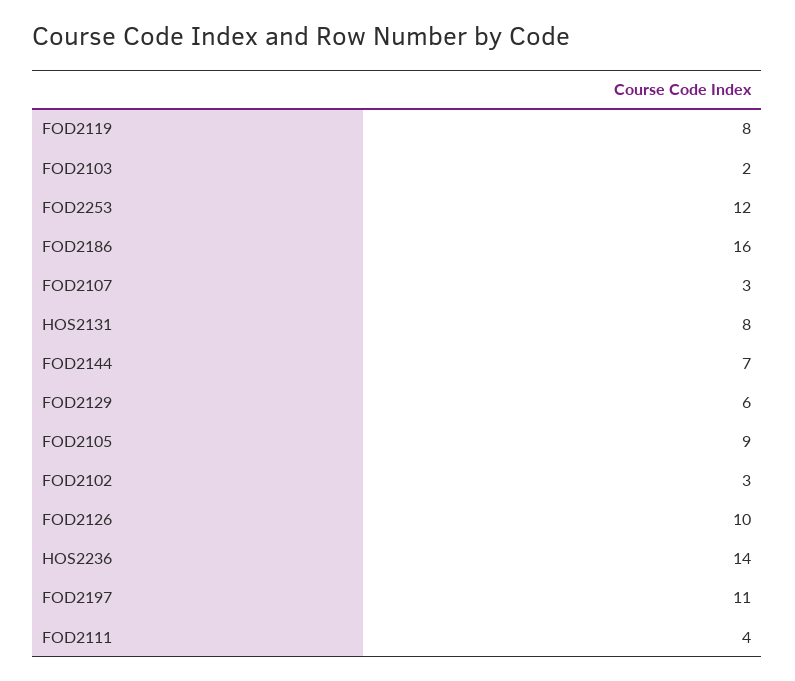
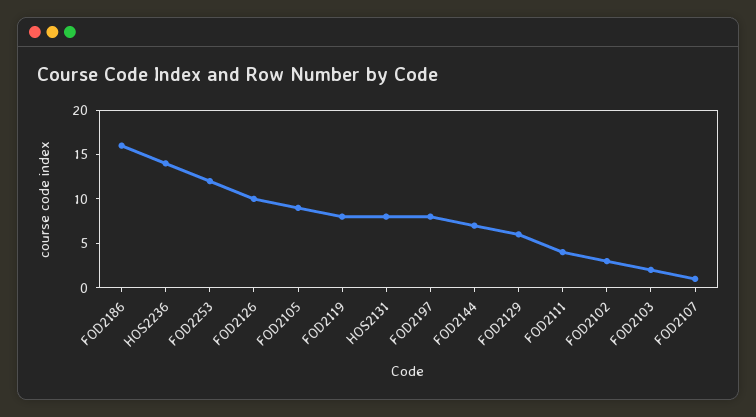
FOD2107: 3 -> 1
FOD2197: 11 -> 8

